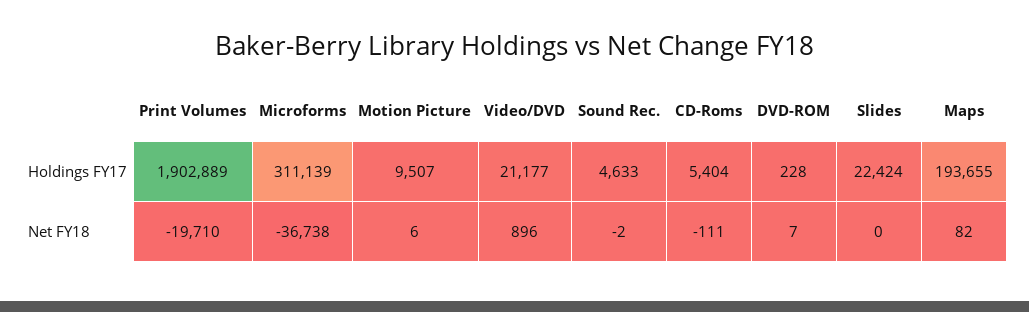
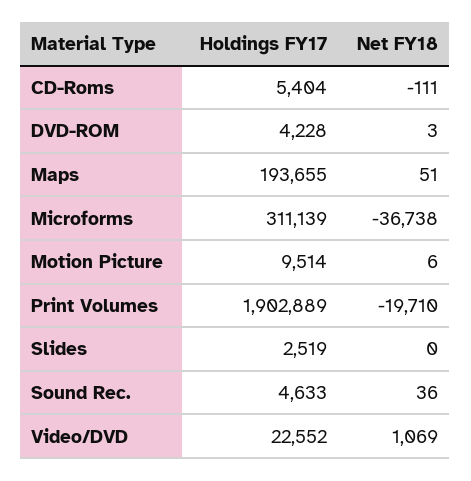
Motion Picture, Holdings FY17: 9507 -> 9514
Video/DVD, Holdings FY17: 21177 -> 22552
DVD-ROM, Holdings FY17: 228 -> 4228
Slides, Holdings FY17: 22424 -> 2519
Video/DVD, Net FY18: 896 -> 1069
Sound Rec., Net FY18: -2 -> 36
DVD-ROM, Net FY18: 7 -> 3
Maps, Net FY18: 82 -> 51

